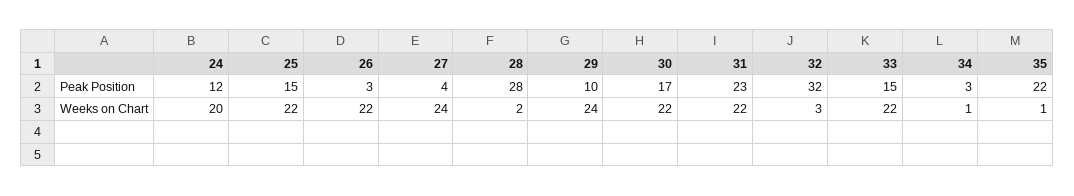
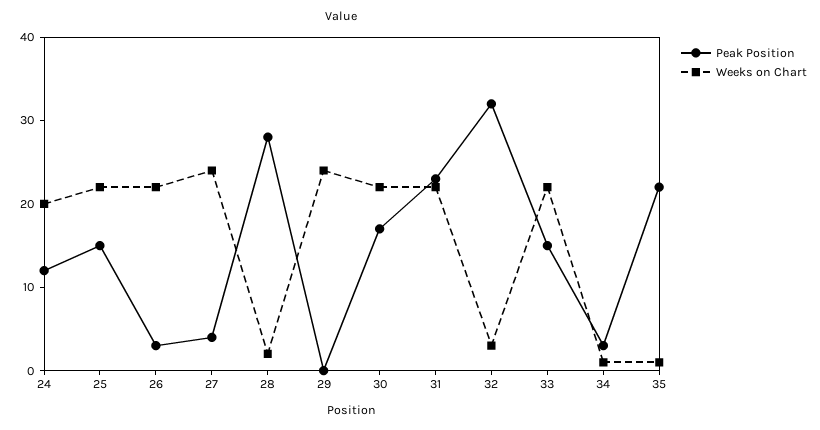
Peak Position, 29: 10 -> 0

